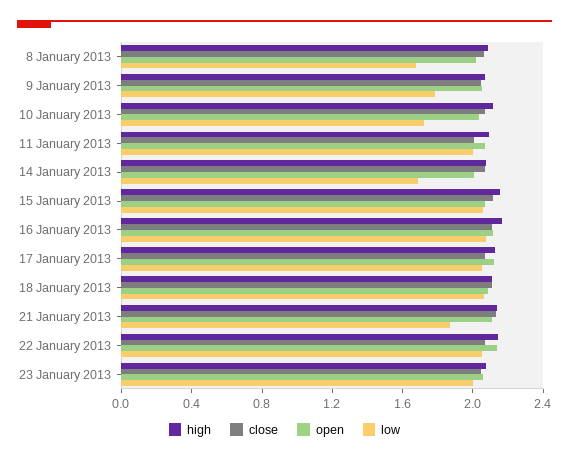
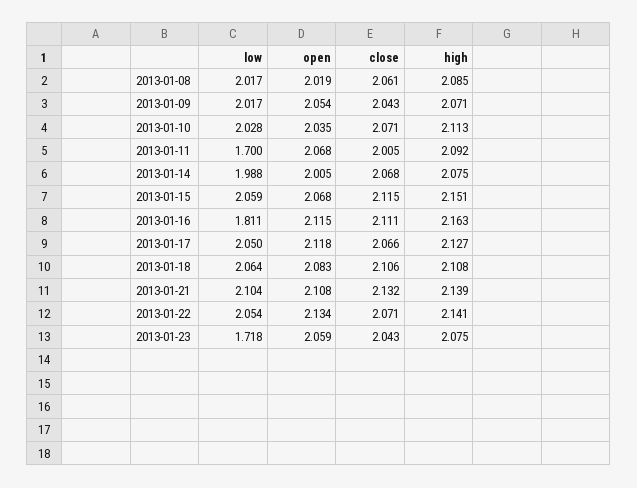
low, 8 January 2013: 1.7 -> 2.017
low, 9 January 2013: 1.8 -> 2.017
low, 10 January 2013: 1.7 -> 2.028
low, 11 January 2013: 2 -> 1.7
low, 14 January 2013: 1.7 -> 1.988
low, 16 January 2013: 2.1 -> 1.811
low, 21 January 2013: 1.9 -> 2.104
low, 23 January 2013: 2 -> 1.718

